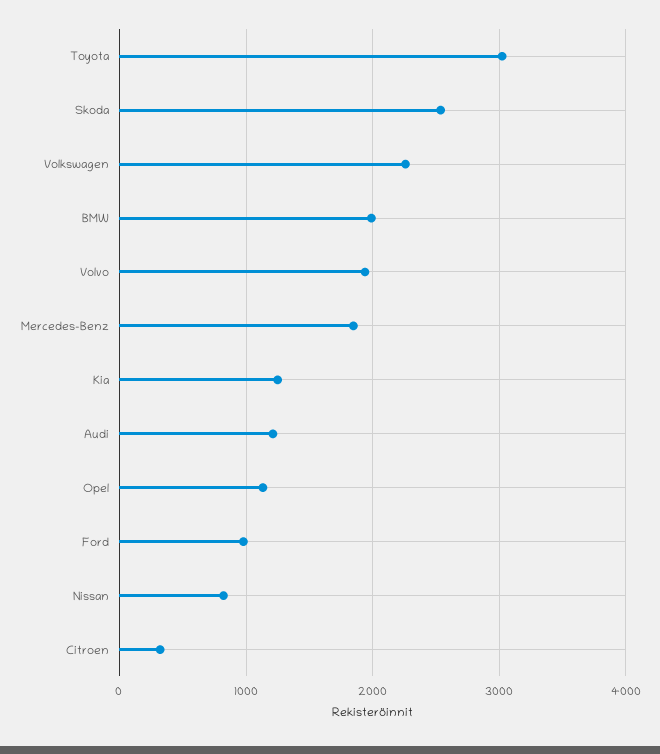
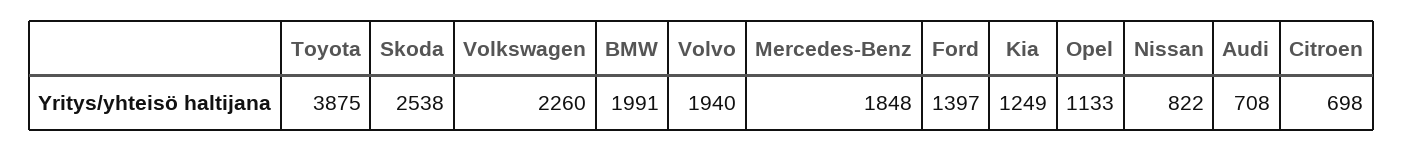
Toyota: 3000 -> 3875
Audi: 1200 -> 708
Ford: 1000 -> 1397
Citroen: 300 -> 698

